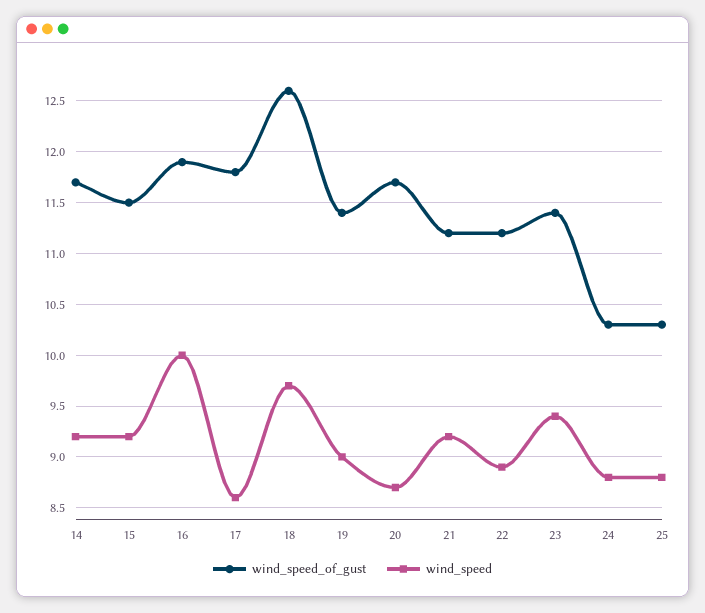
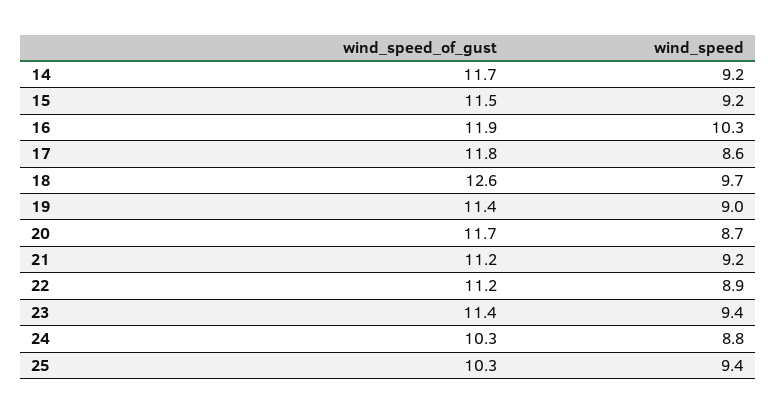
wind_speed, 16: 10 -> 10.3
wind_speed, 25: 8.8 -> 9.4

